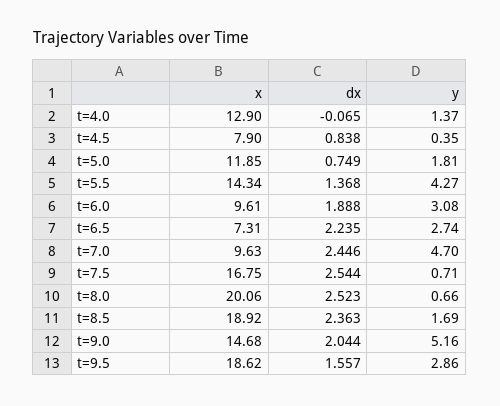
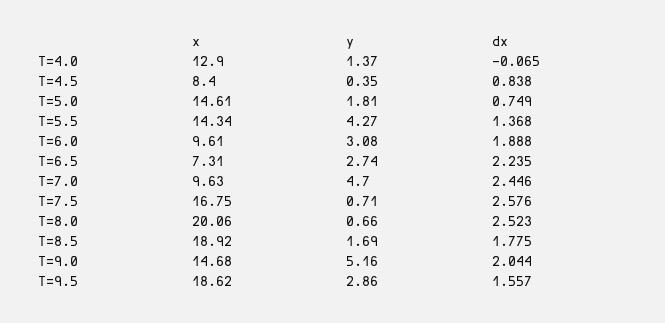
x, t=4.5: 7.9 -> 8.4
x, t=5.0: 11.85 -> 14.61
dx, t=7.5: 2.544 -> 2.576
dx, t=8.5: 2.363 -> 1.775

